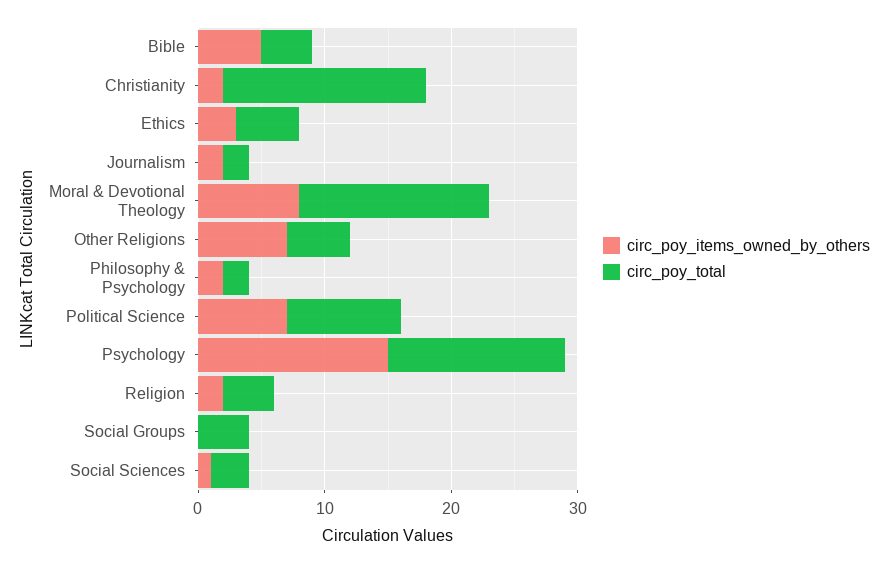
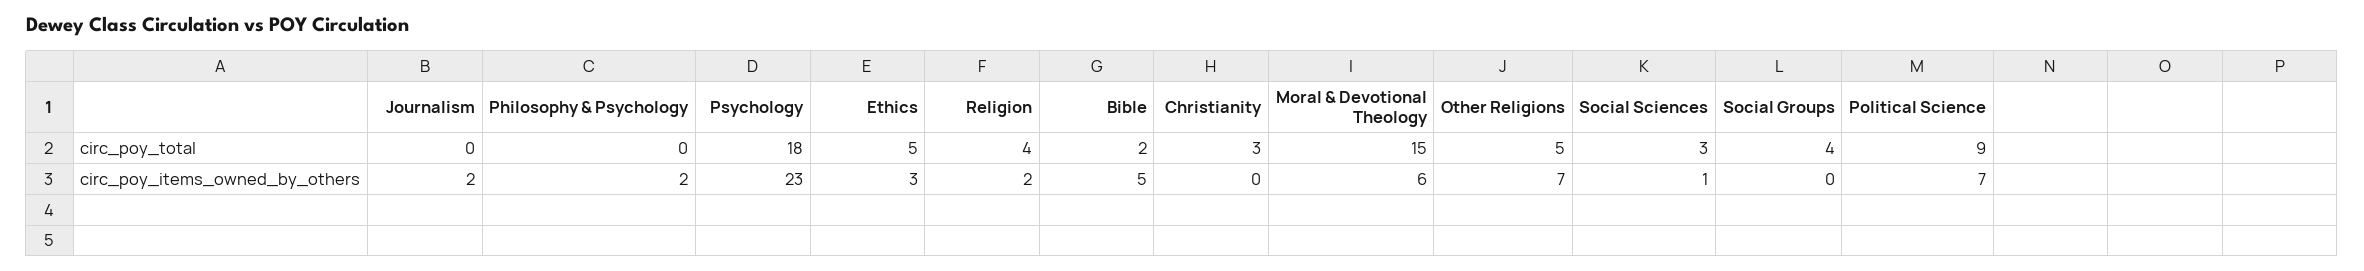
circ_poy_total, Bible: 4 -> 2
circ_poy_items_owned_by_others, Christianity: 2 -> 0
circ_poy_total, Christianity: 16 -> 3
circ_poy_total, Journalism: 2 -> 0
circ_poy_items_owned_by_others, Moral & Devotional Theology: 8 -> 6
circ_poy_total, Philosophy & Psychology: 2 -> 0
circ_poy_items_owned_by_others, Psychology: 15 -> 23
circ_poy_total, Psychology: 14 -> 18

